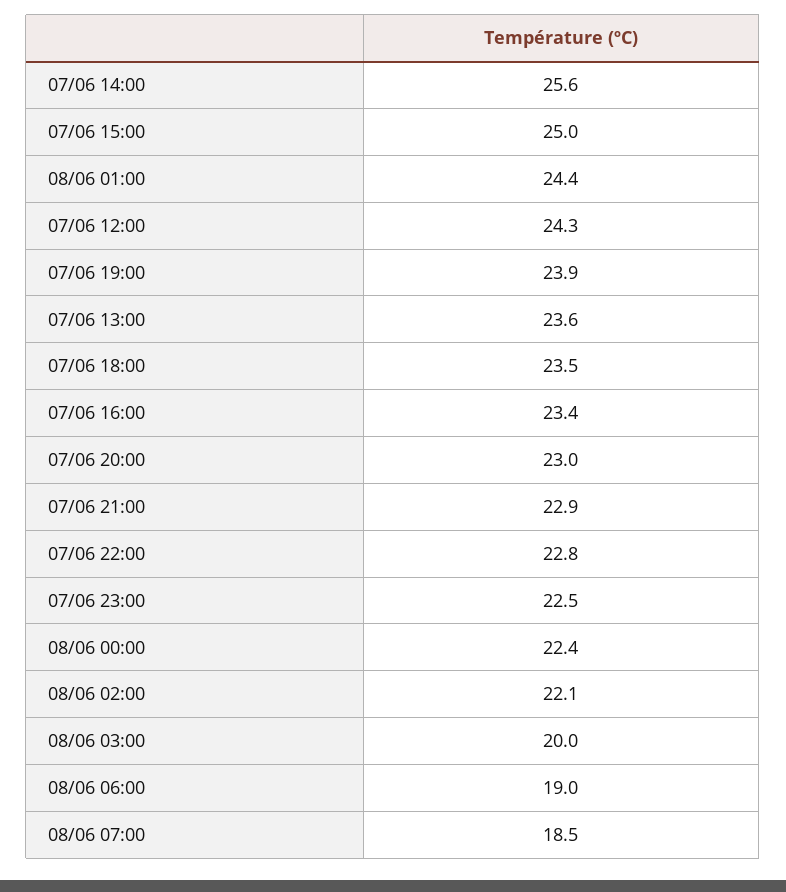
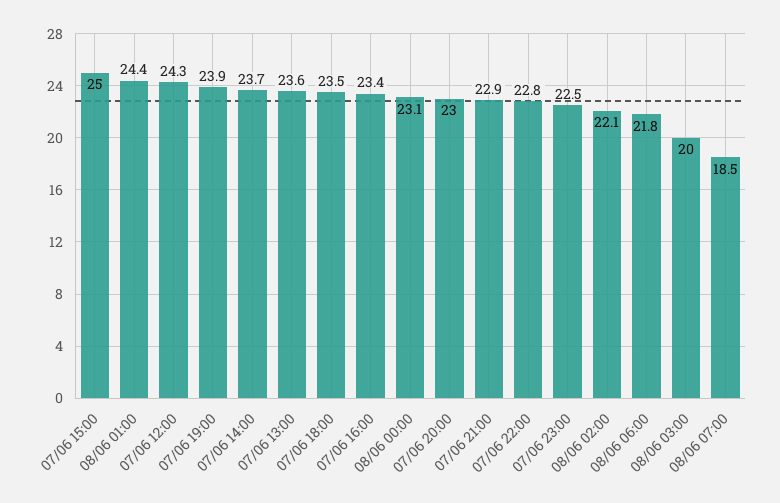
07/06 14:00: 25.6 -> 23.7
08/06 00:00: 22.4 -> 23.1
08/06 06:00: 19 -> 21.8

